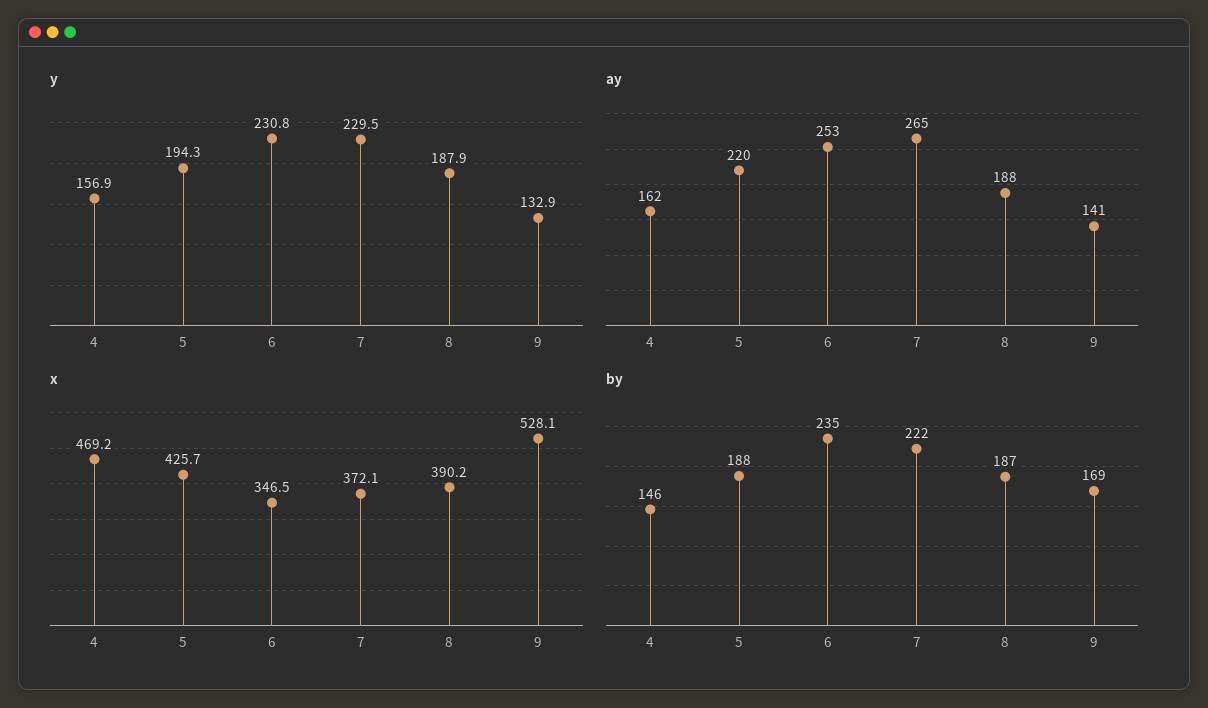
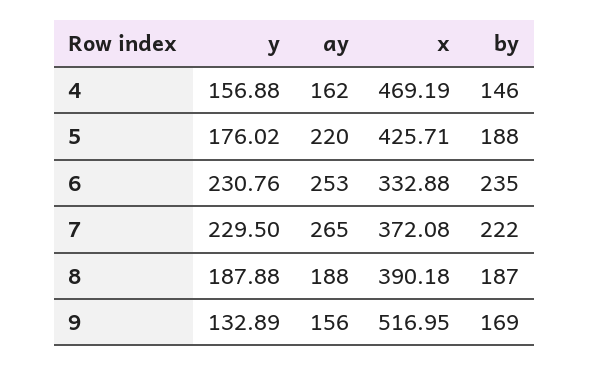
y, 5: 194.3 -> 176.02
ay, 9: 141 -> 156
x, 6: 346.5 -> 332.88
x, 9: 528.1 -> 516.95

